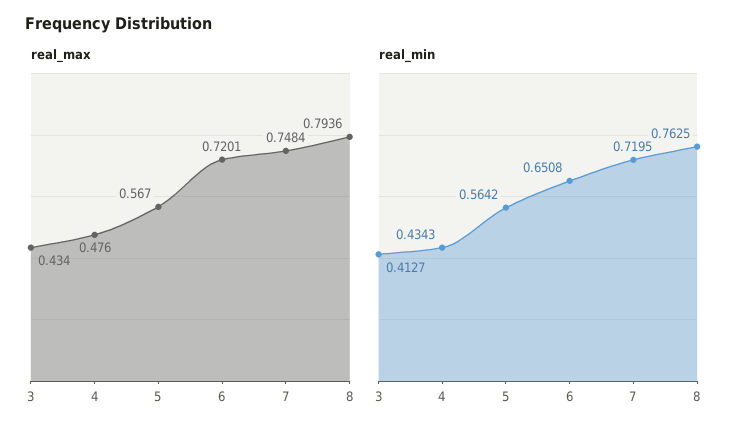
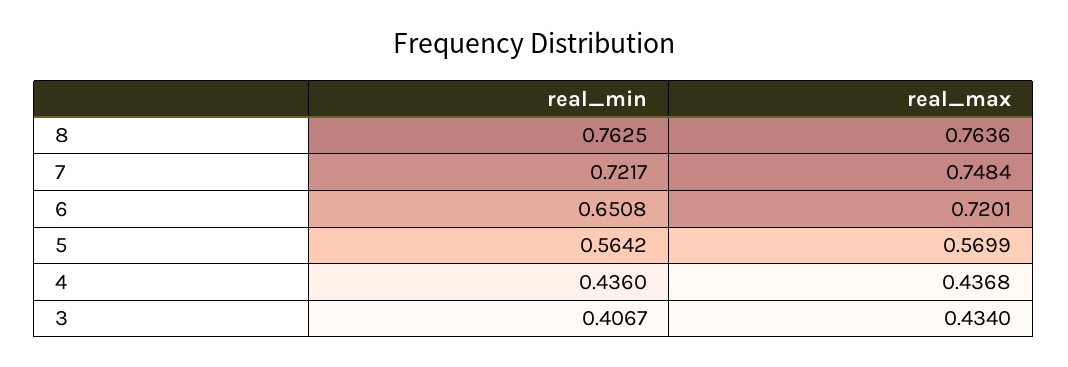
real_max, 4: 0.476 -> 0.4368
real_max, 5: 0.567 -> 0.5699
real_max, 8: 0.7936 -> 0.7636
real_min, 3: 0.4127 -> 0.4067
real_min, 4: 0.4343 -> 0.436
real_min, 7: 0.7195 -> 0.7217

